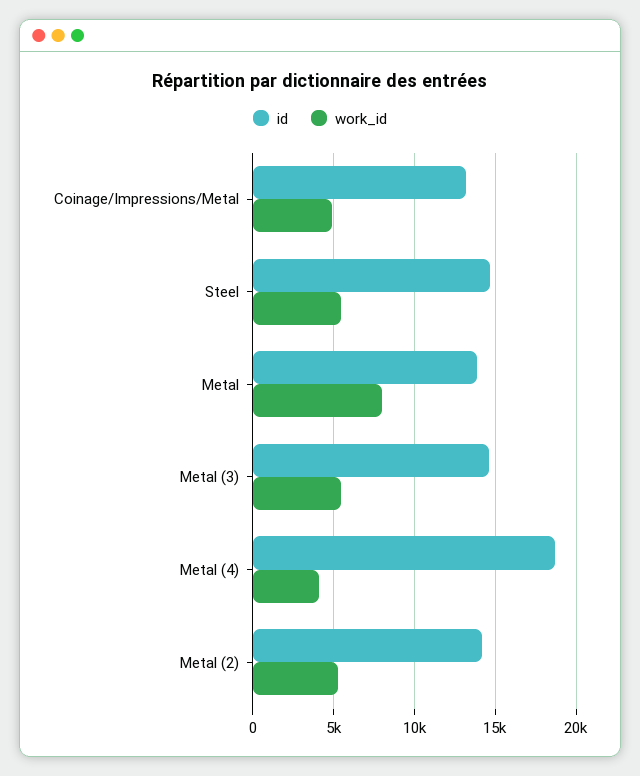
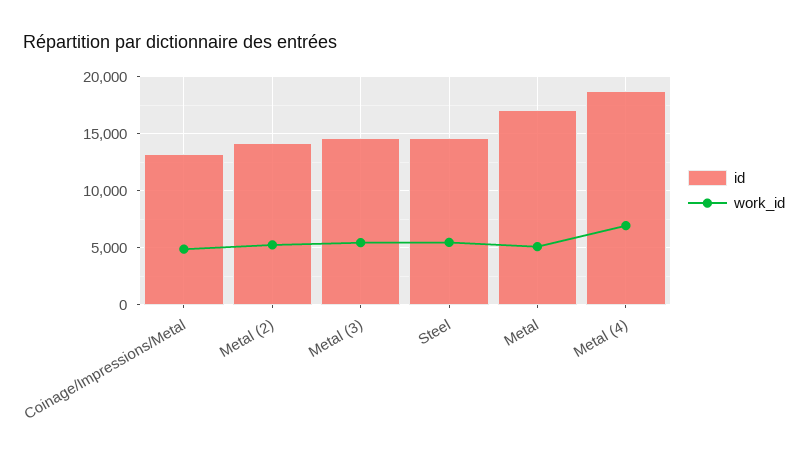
id, Metal: 14000 -> 17000
work_id, Metal: 8000 -> 5000
work_id, Metal (4): 4000 -> 7000

